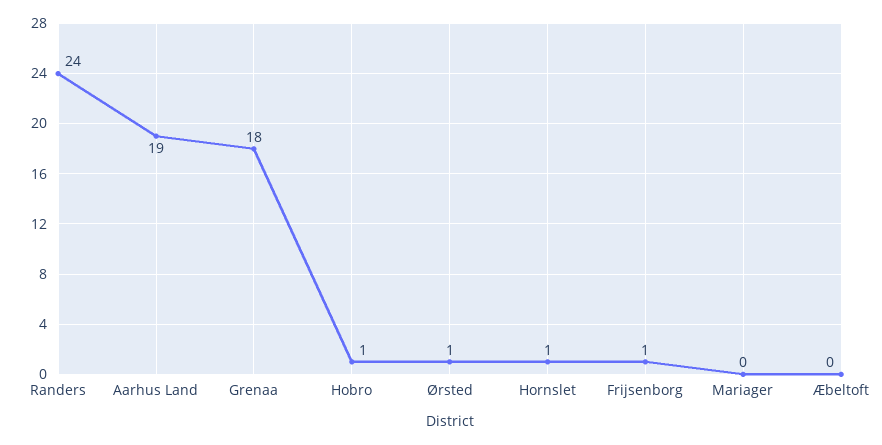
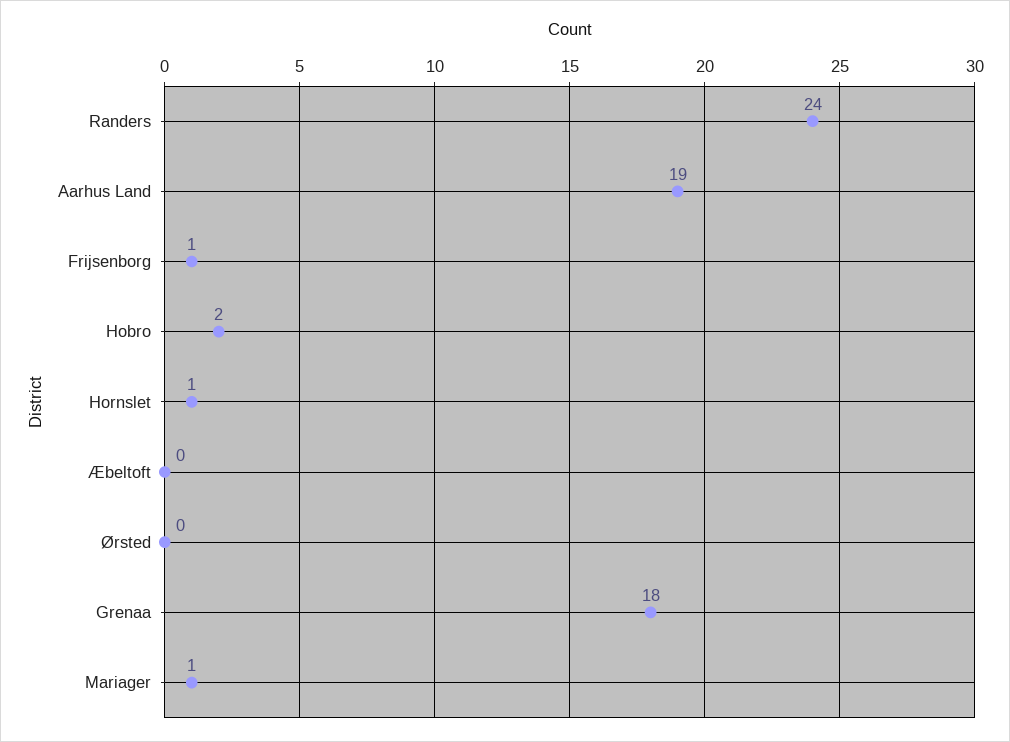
Hobro: 1 -> 2
Ørsted: 1 -> 0
Mariager: 0 -> 1

